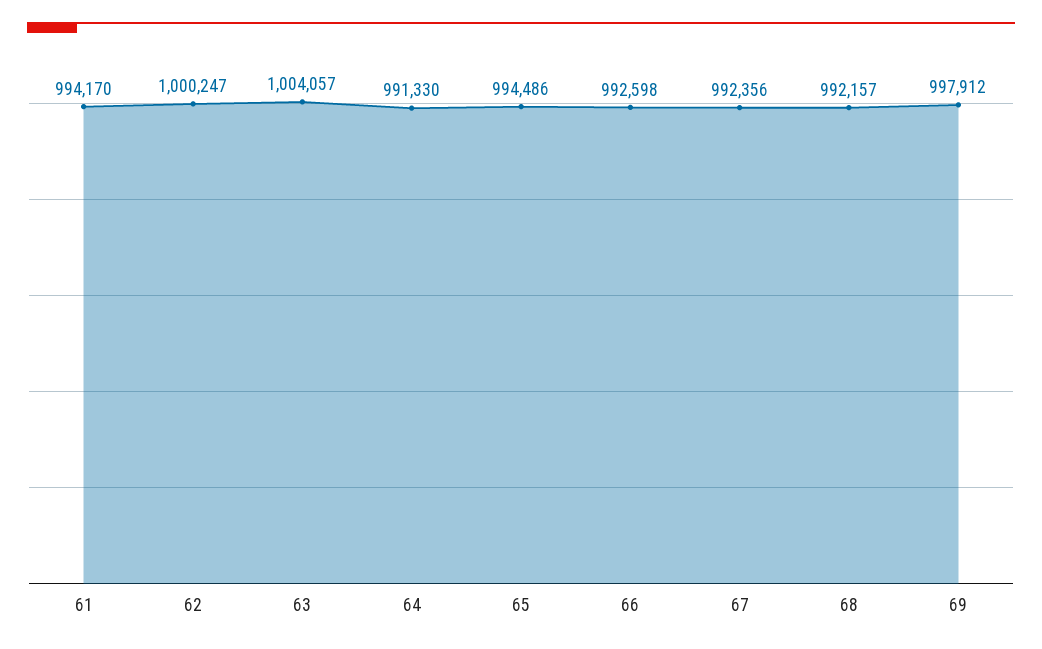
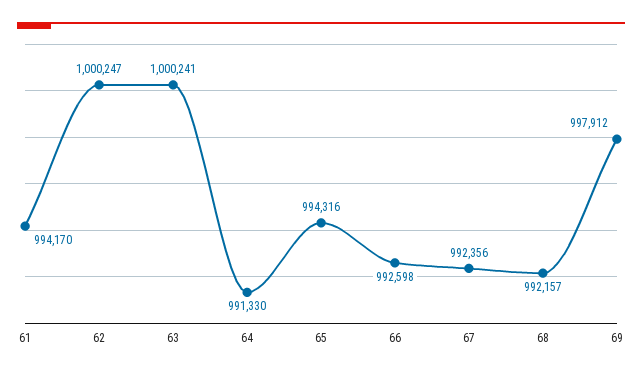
63: 1004057 -> 1000241
65: 994486 -> 994316

